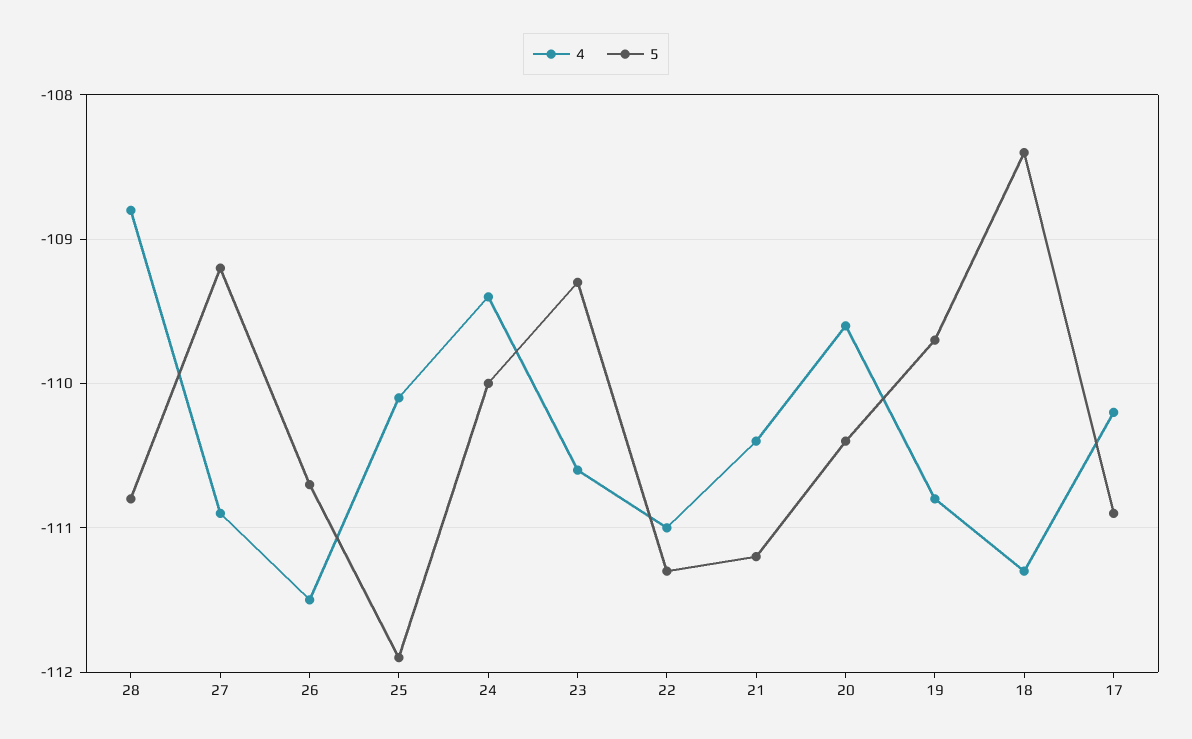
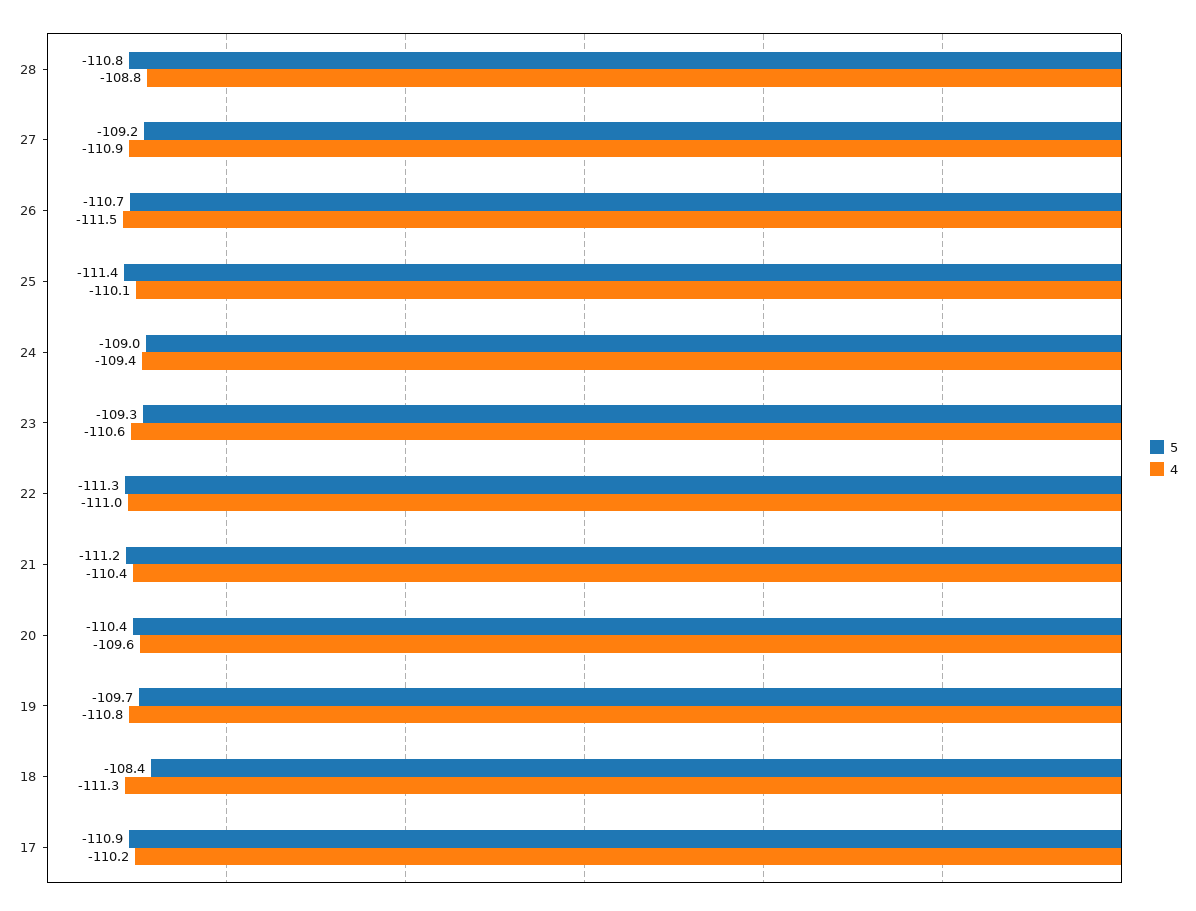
5, 25: -111.9 -> -111.4
5, 24: -110 -> -109

